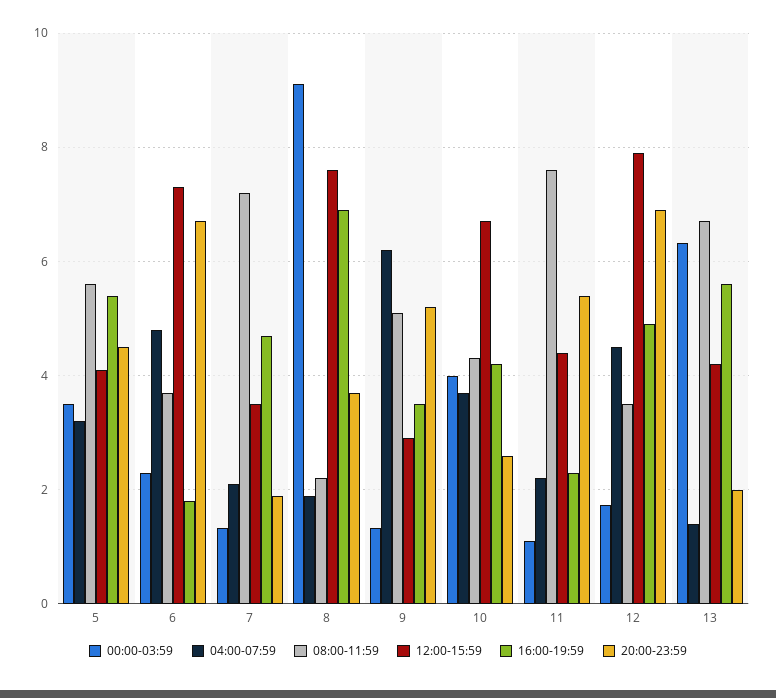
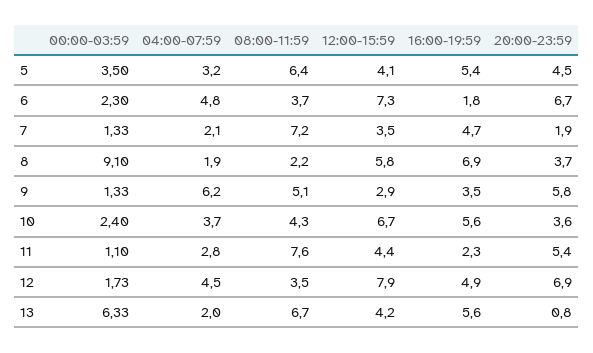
08:00-11:59, 5: 5.6 -> 6.4
12:00-15:59, 8: 7.6 -> 5.8
20:00-23:59, 9: 5.2 -> 5.8
00:00-03:59, 10: 4 -> 2.4
16:00-19:59, 10: 4.2 -> 5.6
20:00-23:59, 10: 2.6 -> 3.6
04:00-07:59, 11: 2.2 -> 2.8
04:00-07:59, 13: 1.4 -> 2
20:00-23:59, 13: 2 -> 0.8

